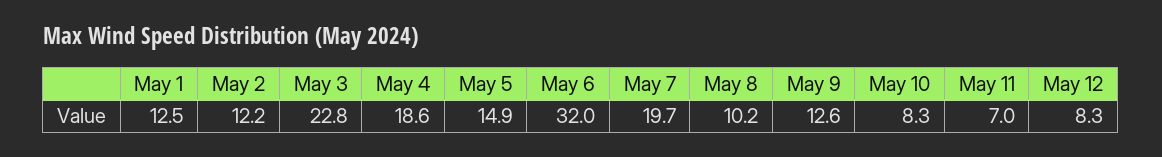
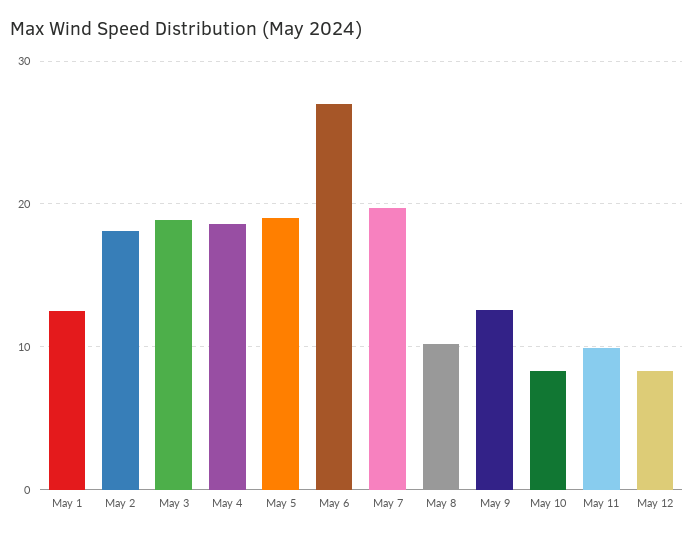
May 2: 12.2 -> 18
May 3: 22.8 -> 19
May 5: 14.9 -> 19
May 6: 32 -> 27
May 11: 7 -> 10

